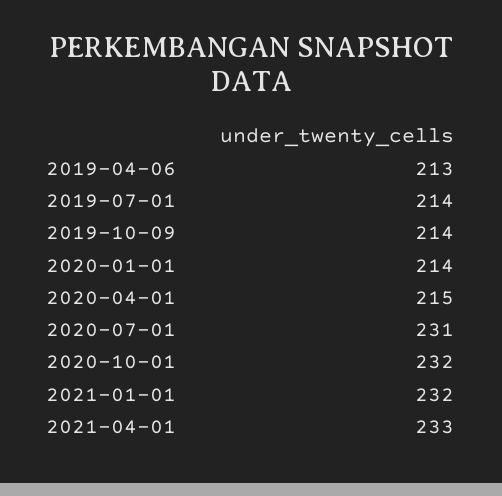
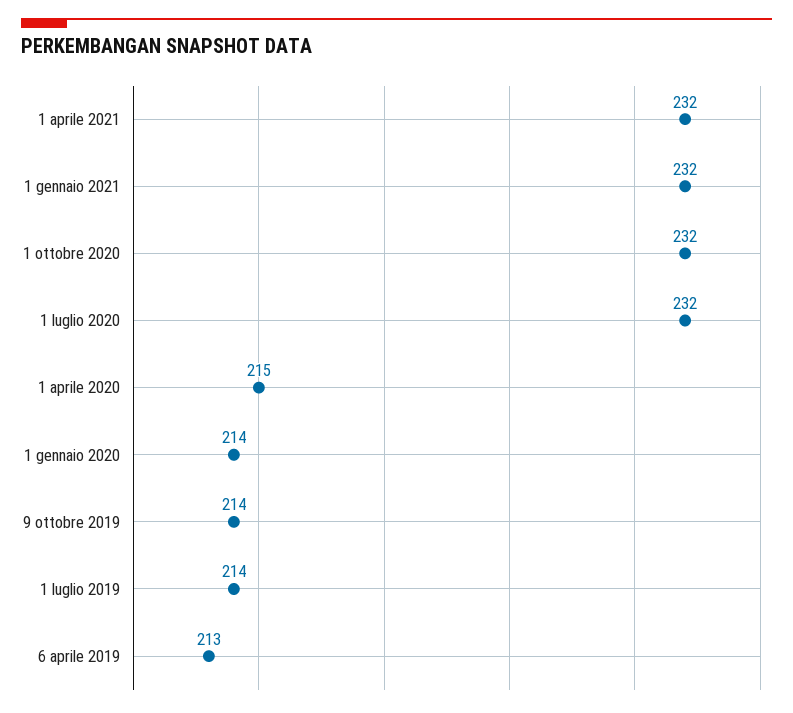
2020-07-01: 231 -> 232
2021-04-01: 233 -> 232

